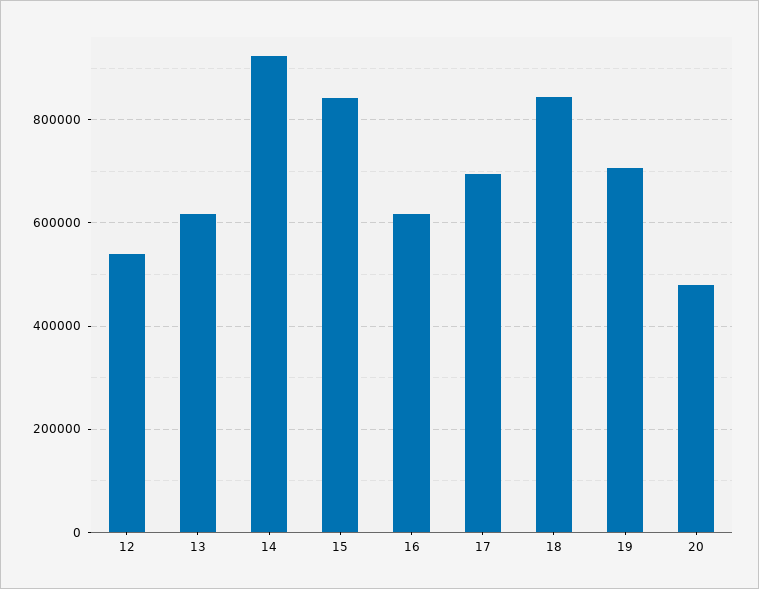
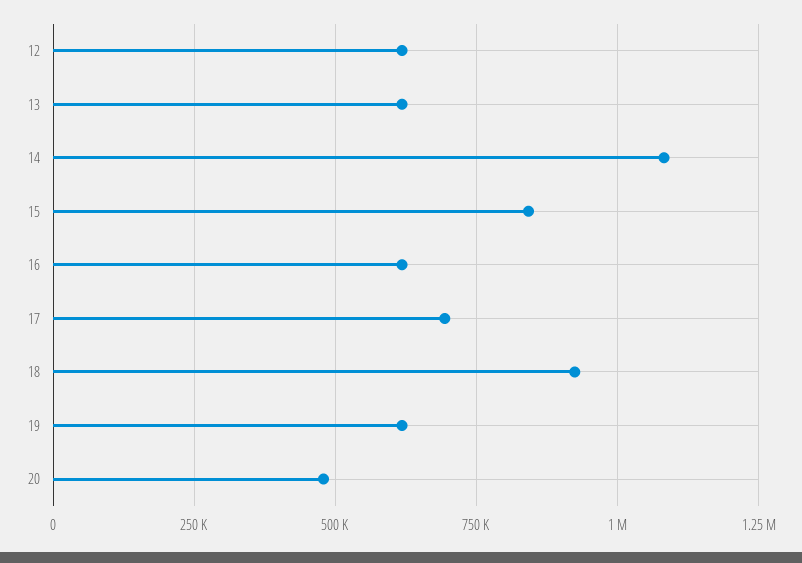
12: 540000 -> 625000
14: 920000 -> 1075000
18: 840000 -> 925000
19: 700000 -> 625000

